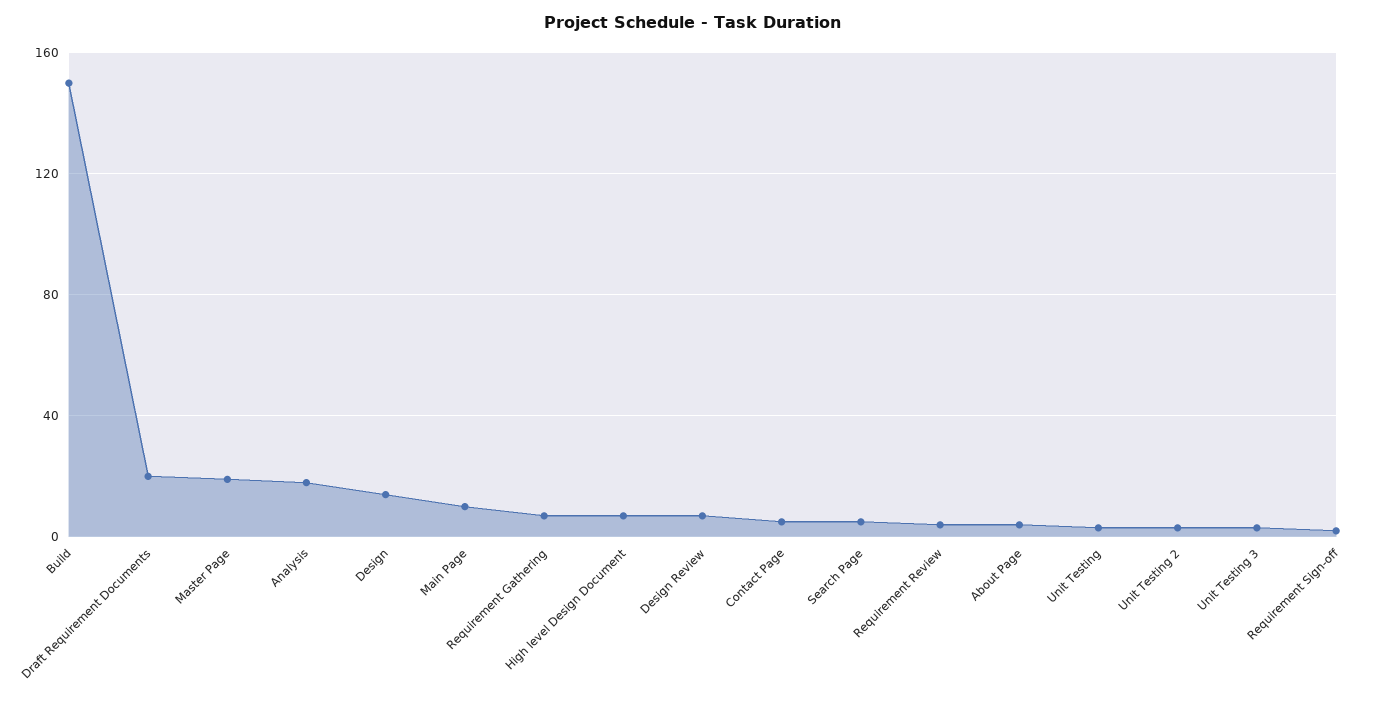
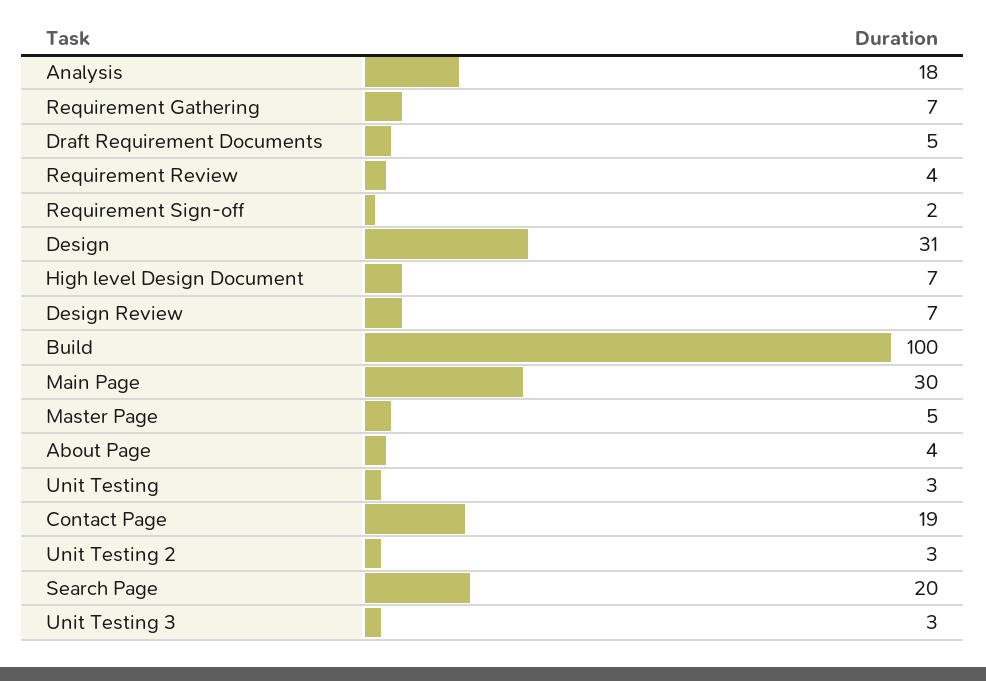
Build: 150 -> 100
Draft Requirement Documents: 20 -> 5
Master Page: 20 -> 5
Design: 15 -> 31
Main Page: 10 -> 30
Contact Page: 5 -> 19
Search Page: 5 -> 20

